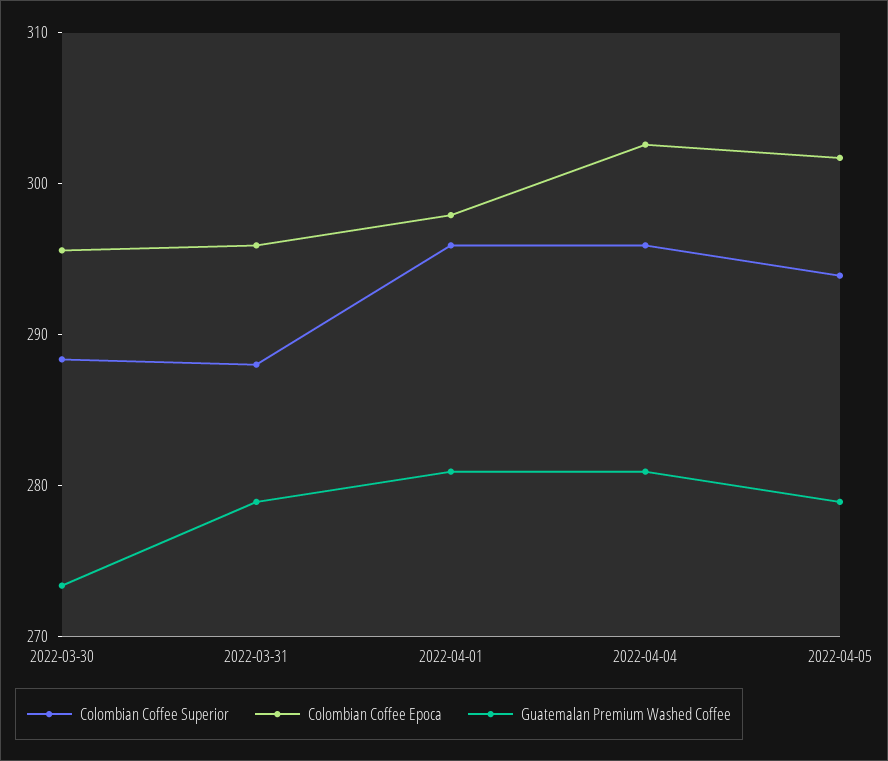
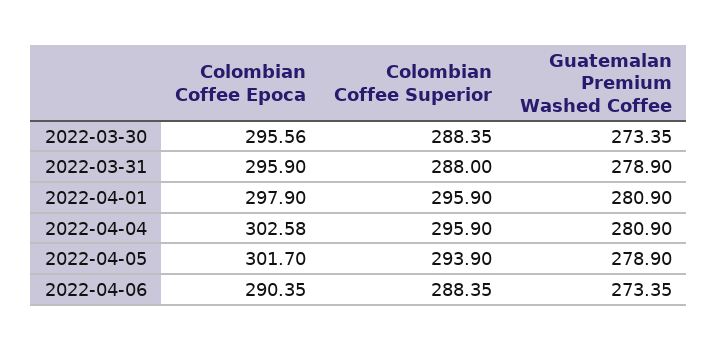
Colombian Coffee Epoca, 2022-04-06: none -> 290.35
Colombian Coffee Superior, 2022-04-06: none -> 288.35
Guatemalan Premium Washed Coffee, 2022-04-06: none -> 273.35

